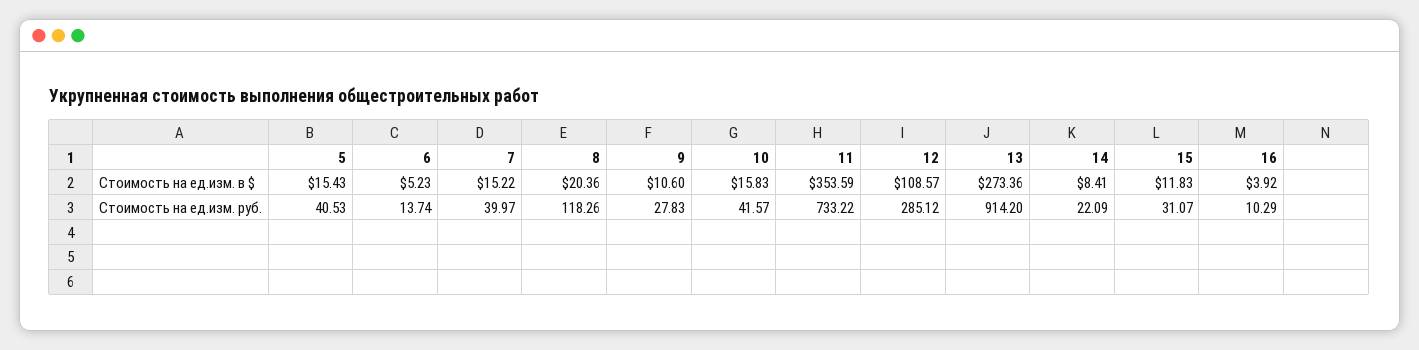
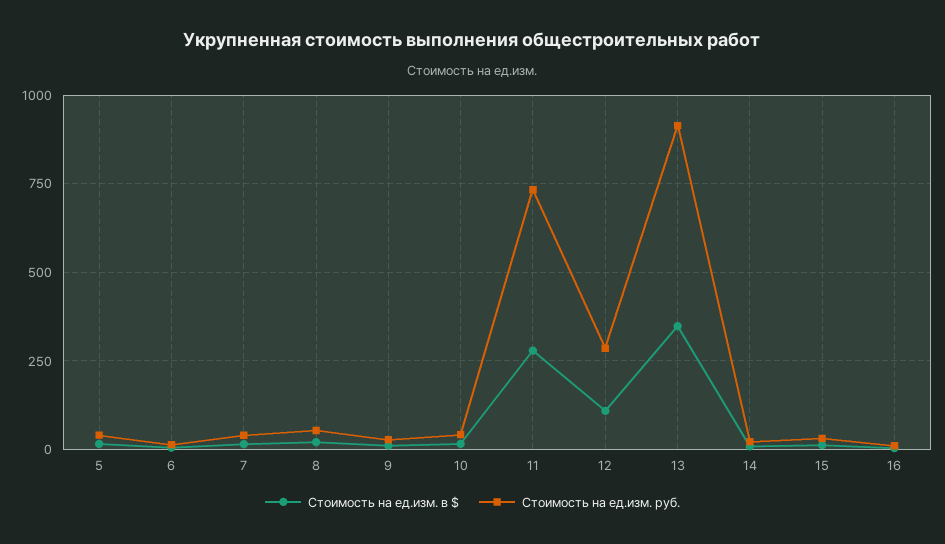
Стоимость на ед.изм. в $, 11: 353.59 -> 275
Стоимость на ед.изм. в $, 13: 273.36 -> 350
Стоимость на ед.изм. руб., 8: 118.26 -> 50

